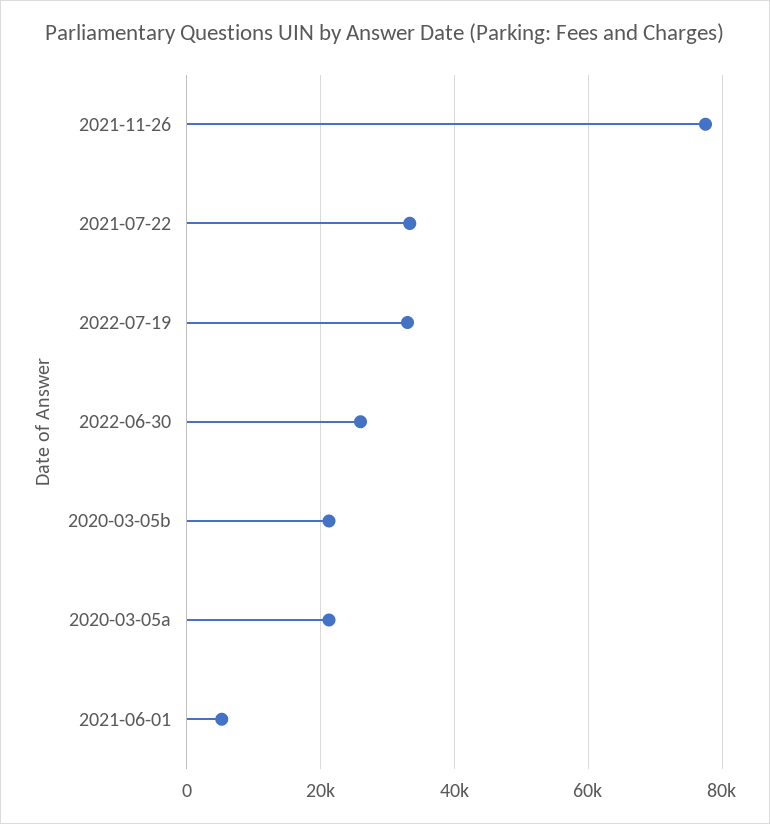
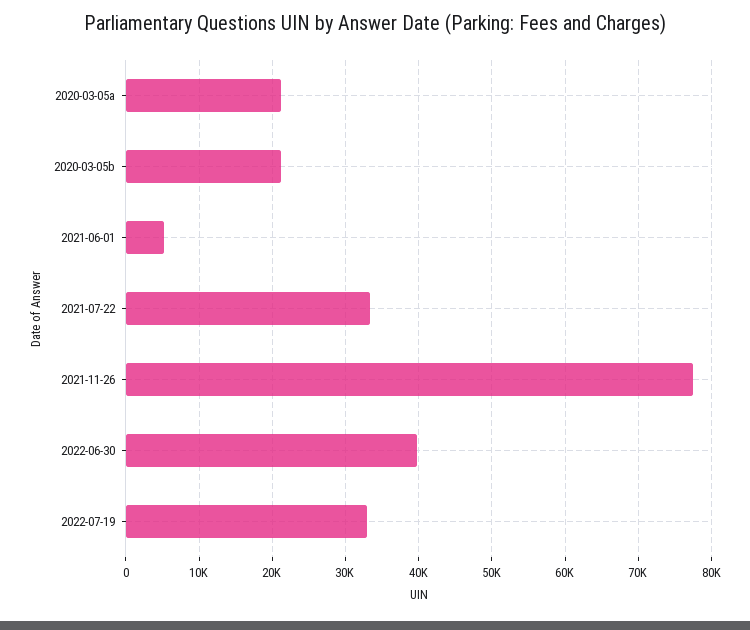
2022-06-30: 26000 -> 40000

